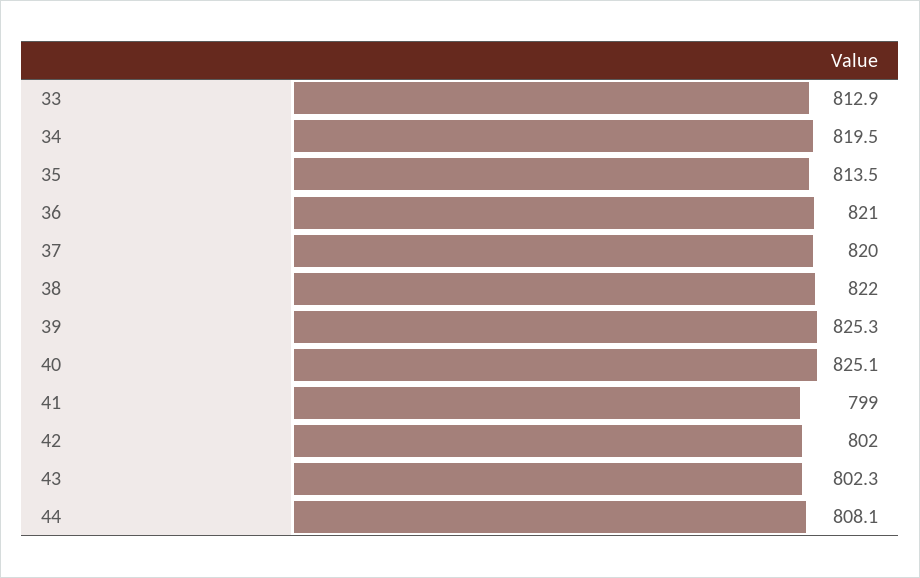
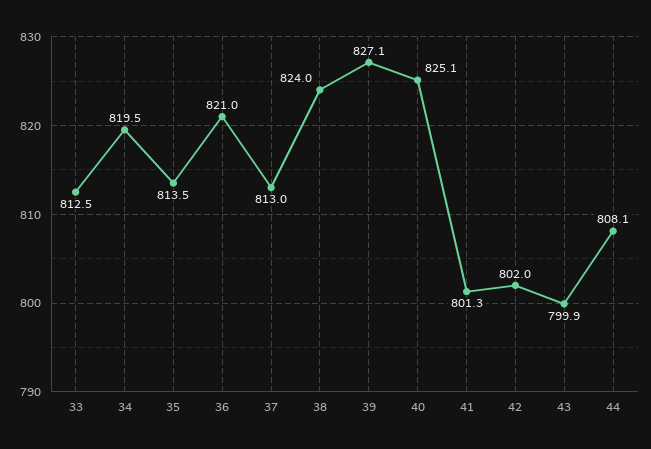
33: 812.9 -> 812.5
37: 820 -> 813
38: 822 -> 824
39: 825.3 -> 827.1
41: 799 -> 801.3
43: 802.3 -> 799.9

